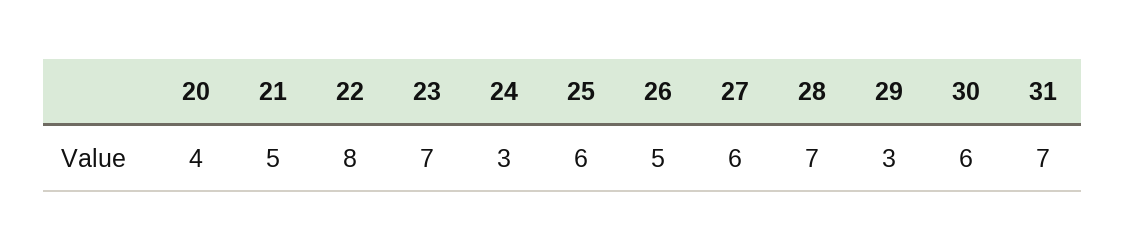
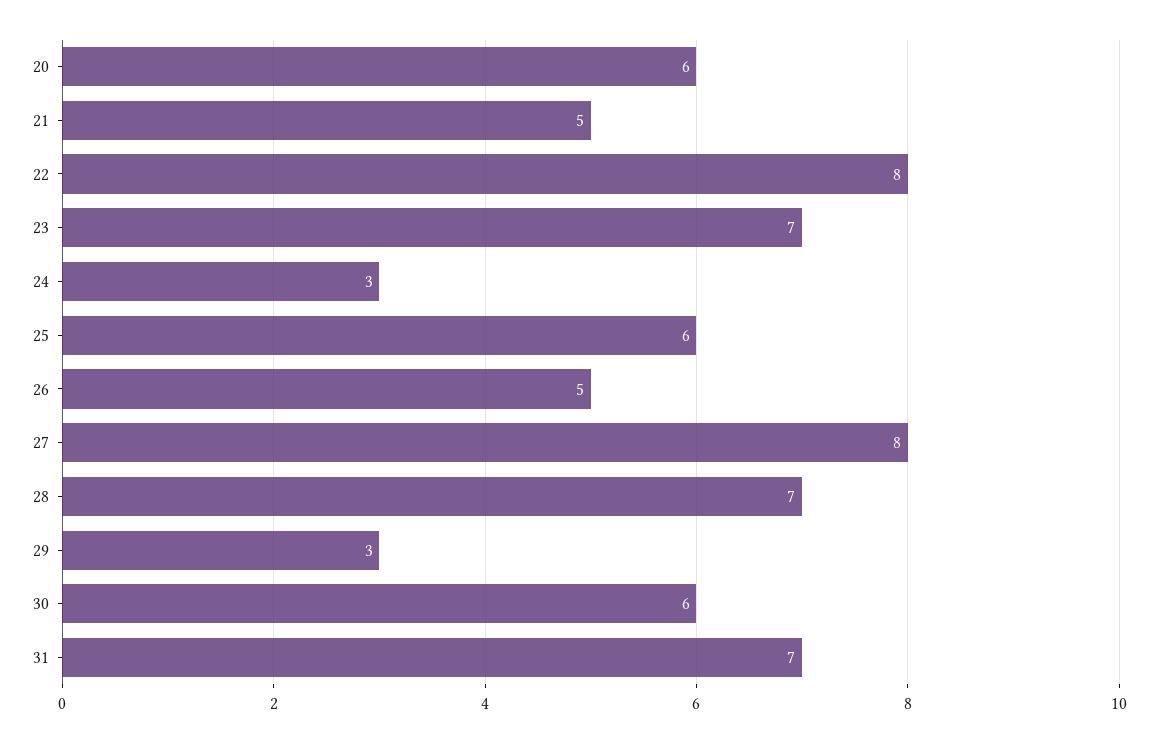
20: 4 -> 6
27: 6 -> 8

